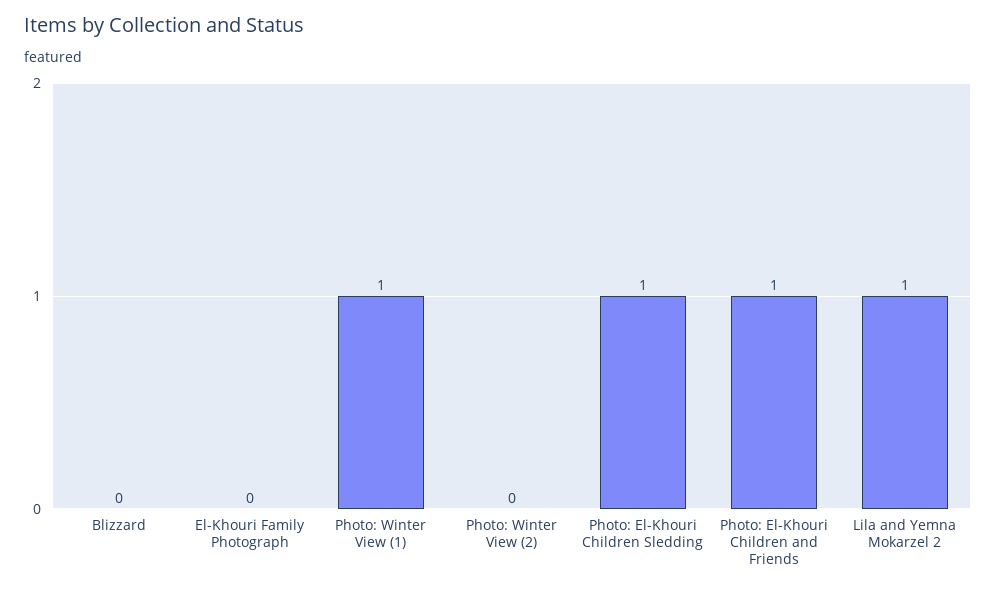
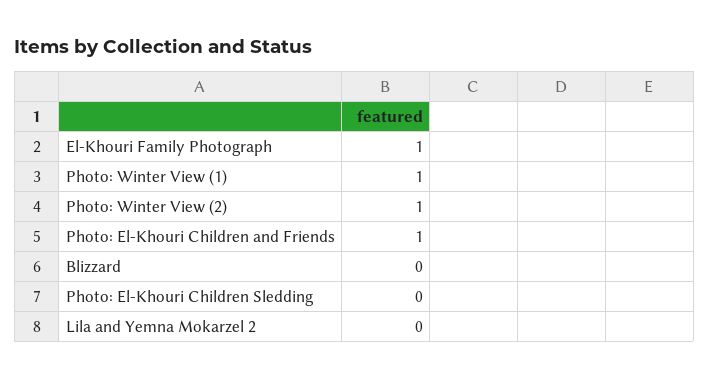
El-Khouri Family Photograph: 0 -> 1
Photo: Winter View (2): 0 -> 1
Photo: El-Khouri Children Sledding: 1 -> 0
Lila and Yemna Mokarzel 2: 1 -> 0

